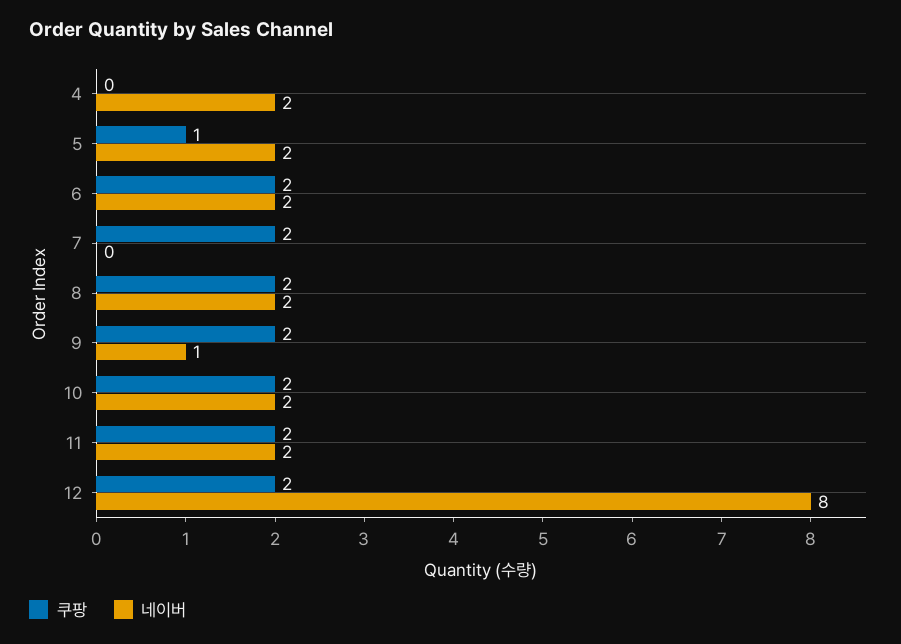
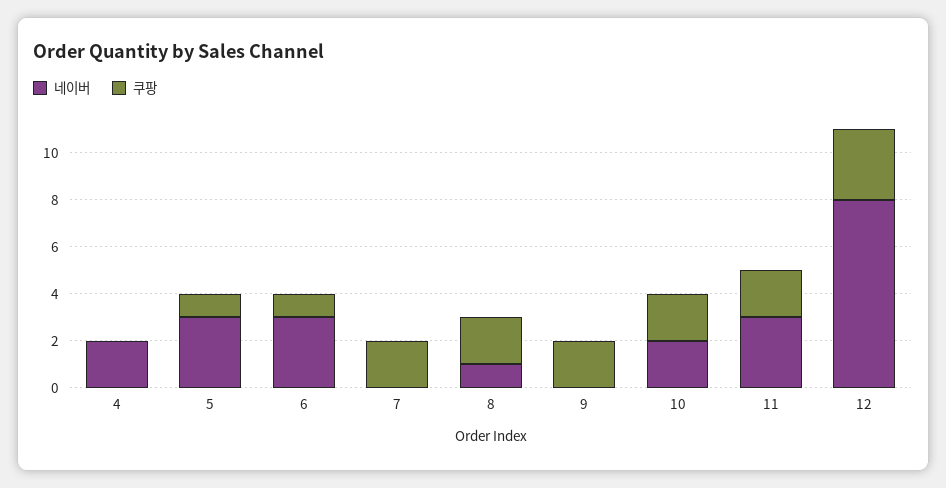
네이버, 5: 2 -> 3
쿠팡, 6: 2 -> 1
네이버, 6: 2 -> 3
네이버, 8: 2 -> 1
네이버, 9: 1 -> 0
네이버, 11: 2 -> 3
쿠팡, 12: 2 -> 3

